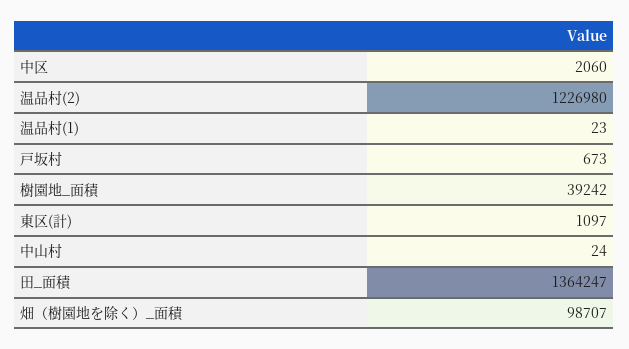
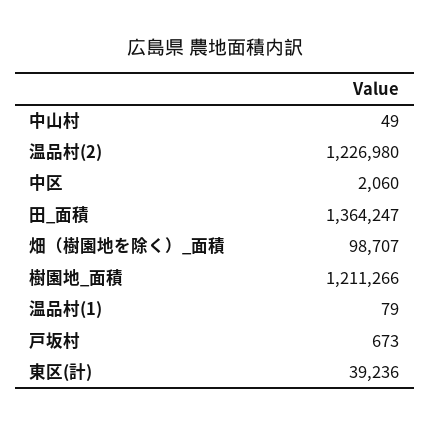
温品村(1): 23 -> 79
樹園地_面積: 39242 -> 1211266
東区(計): 1097 -> 39236
中山村: 24 -> 49

